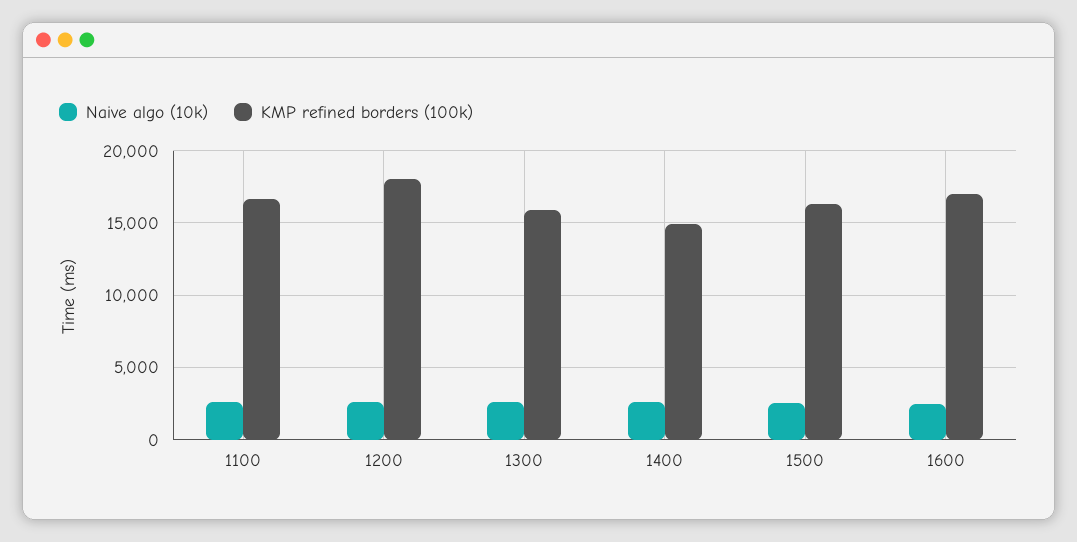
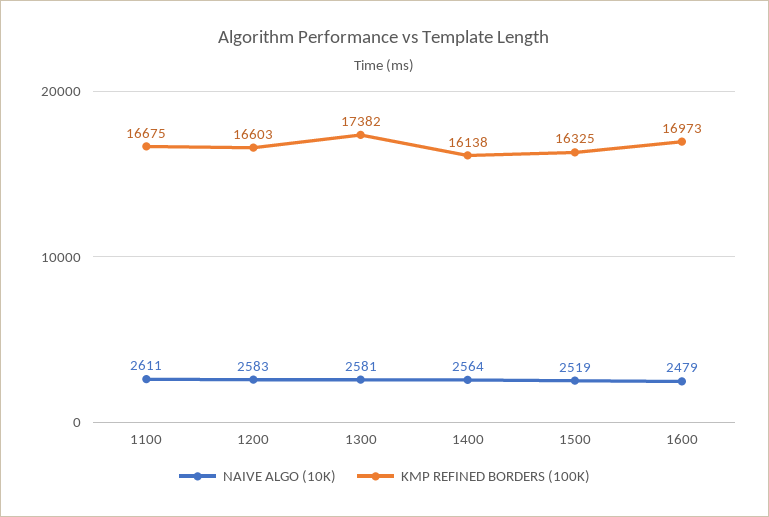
KMP refined borders (100k), 1200: 18000 -> 16603
KMP refined borders (100k), 1300: 16000 -> 17382
KMP refined borders (100k), 1400: 15000 -> 16138

